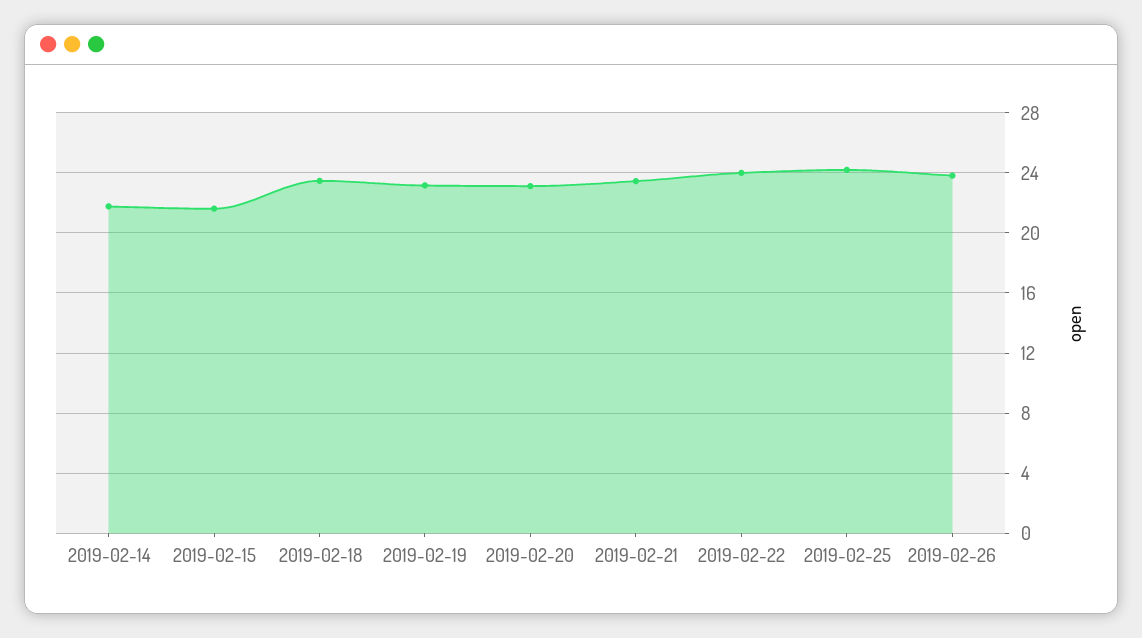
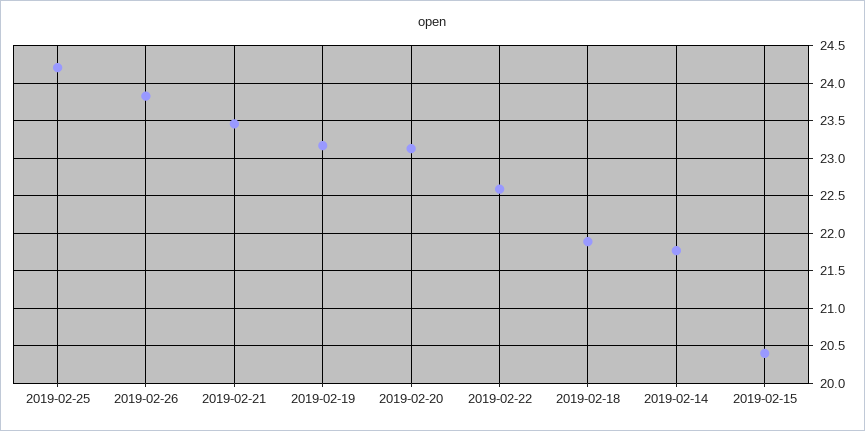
2019-02-15: 21.5 -> 20.4
2019-02-18: 23.5 -> 21.9
2019-02-22: 24 -> 22.6

